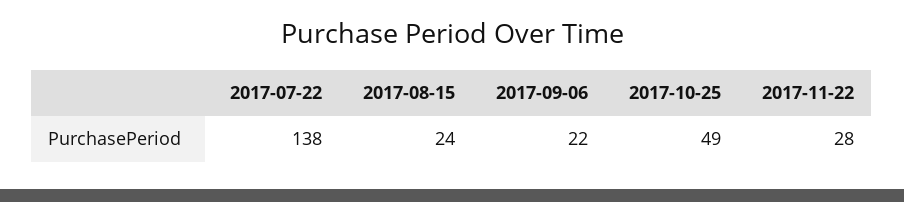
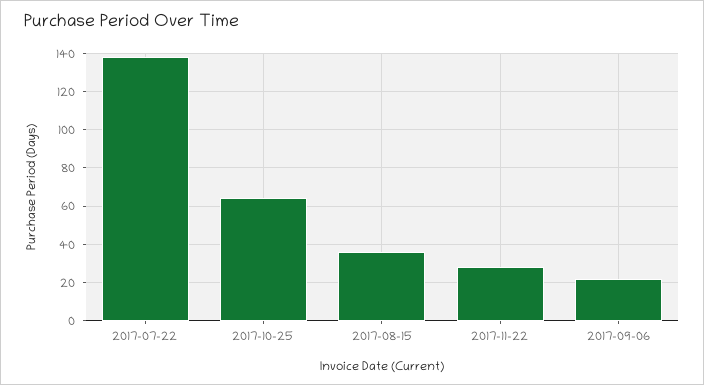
2017-08-15: 24 -> 35
2017-10-25: 49 -> 65

